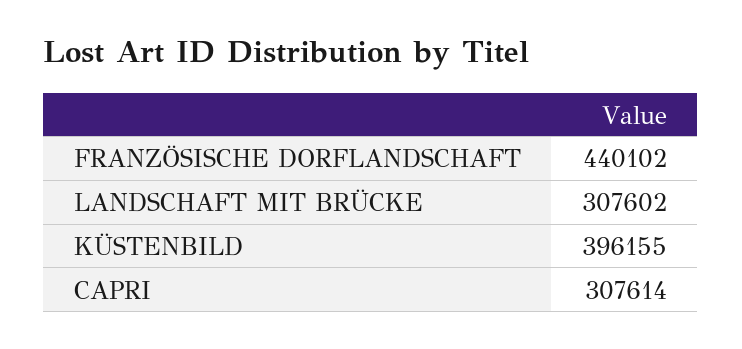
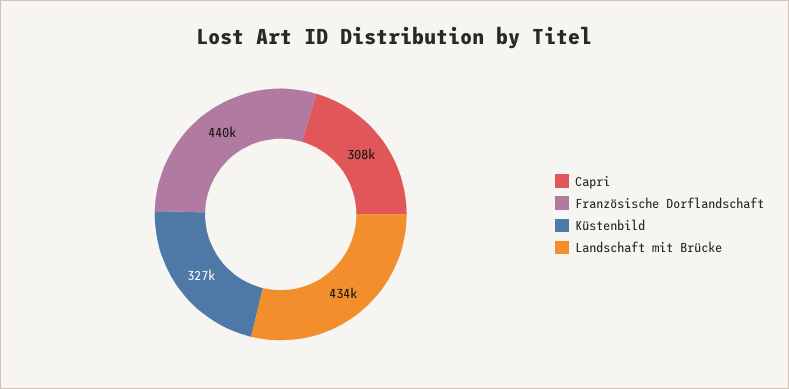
LANDSCHAFT MIT BRÜCKE: 307602 -> 434000
KÜSTENBILD: 396155 -> 327000

